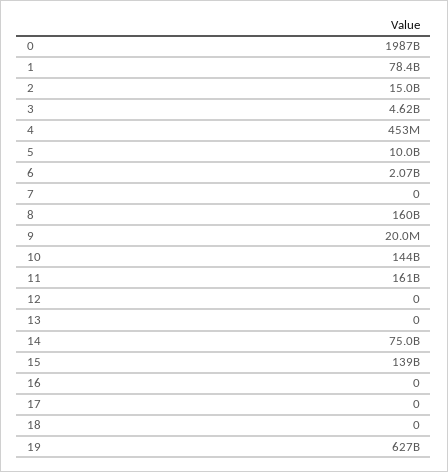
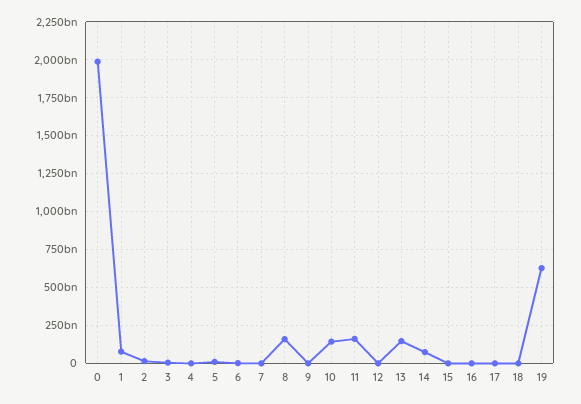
13: 0 -> 150000000000
15: 139000000000 -> 0

